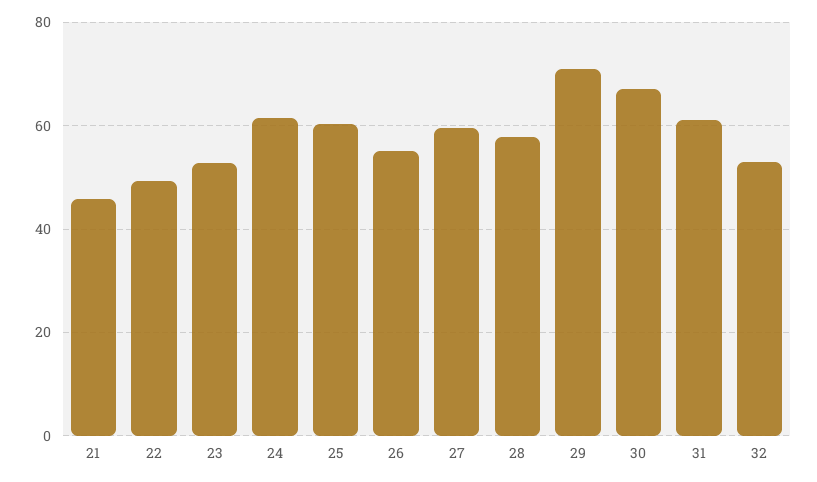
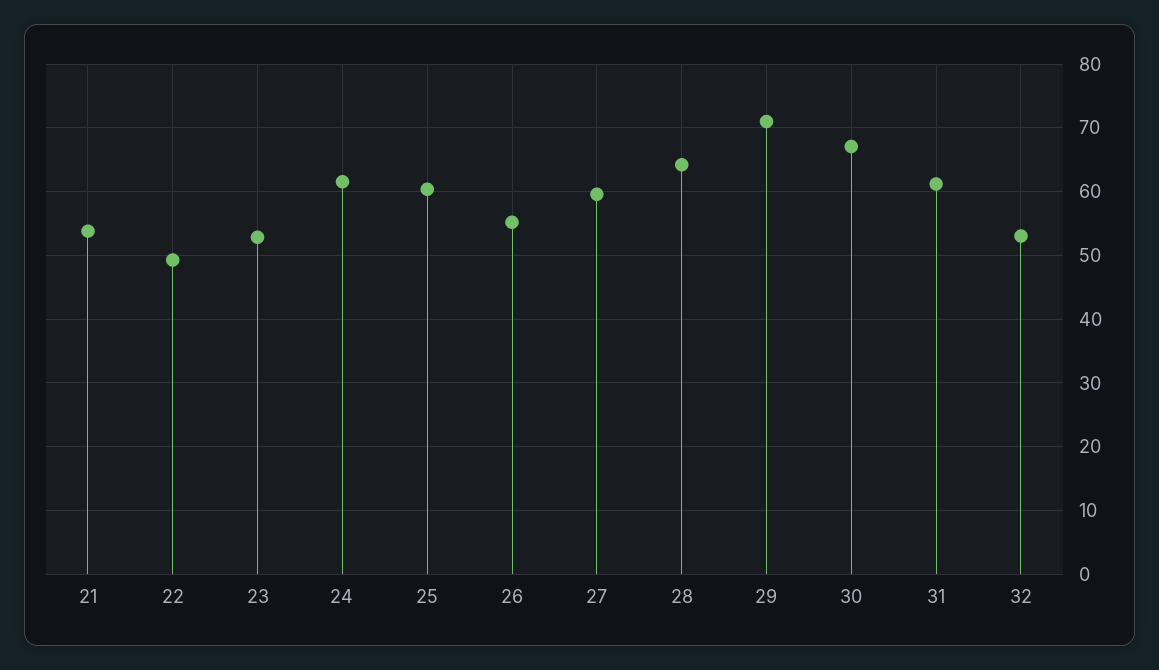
21: 46 -> 54
28: 58 -> 64

